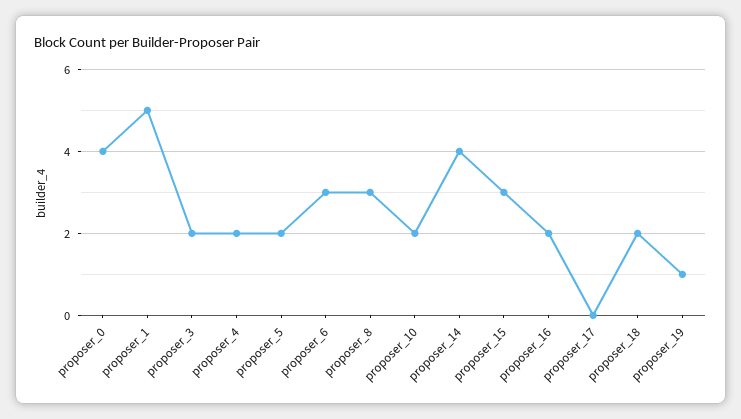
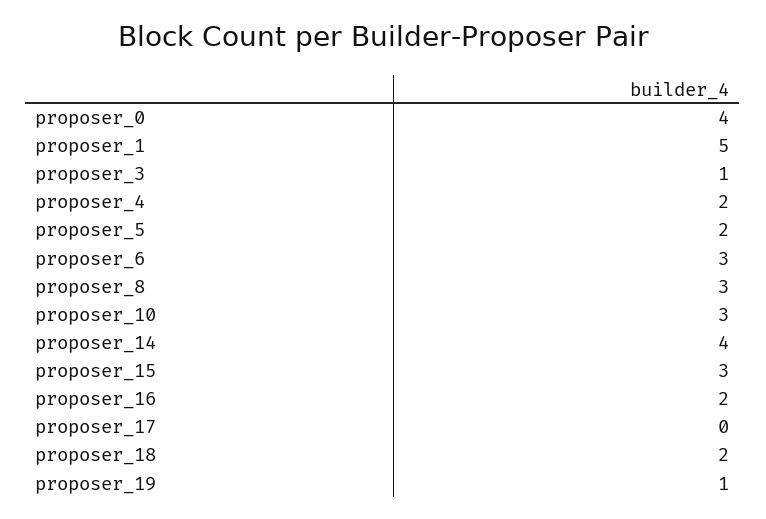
proposer_3: 2 -> 1
proposer_10: 2 -> 3

